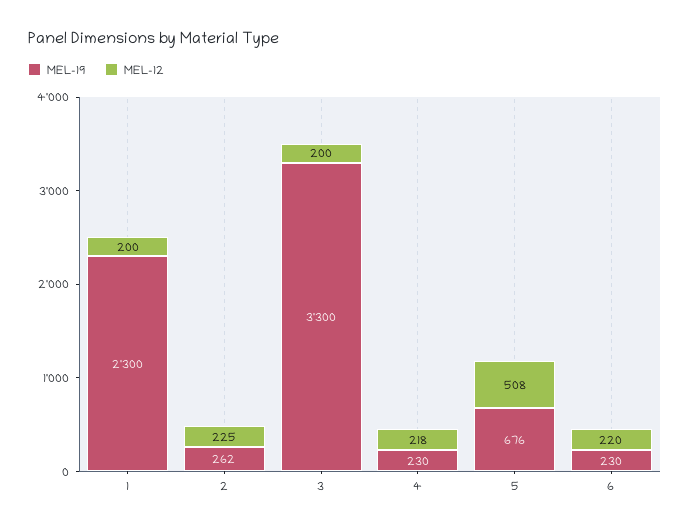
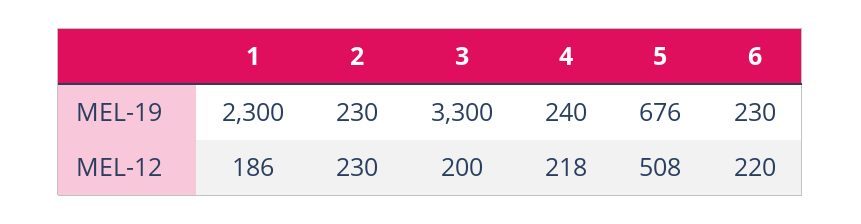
MEL-12, 1: 200 -> 186
MEL-19, 2: 262 -> 230
MEL-12, 2: 225 -> 230
MEL-19, 4: 230 -> 240

